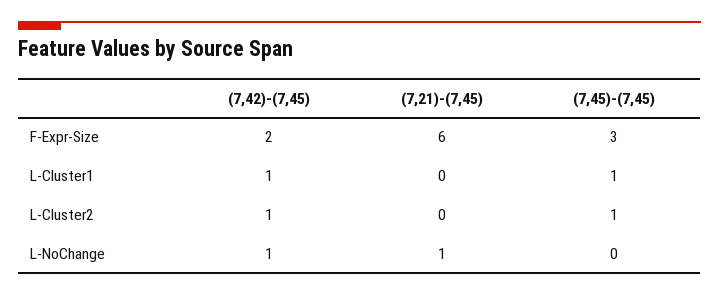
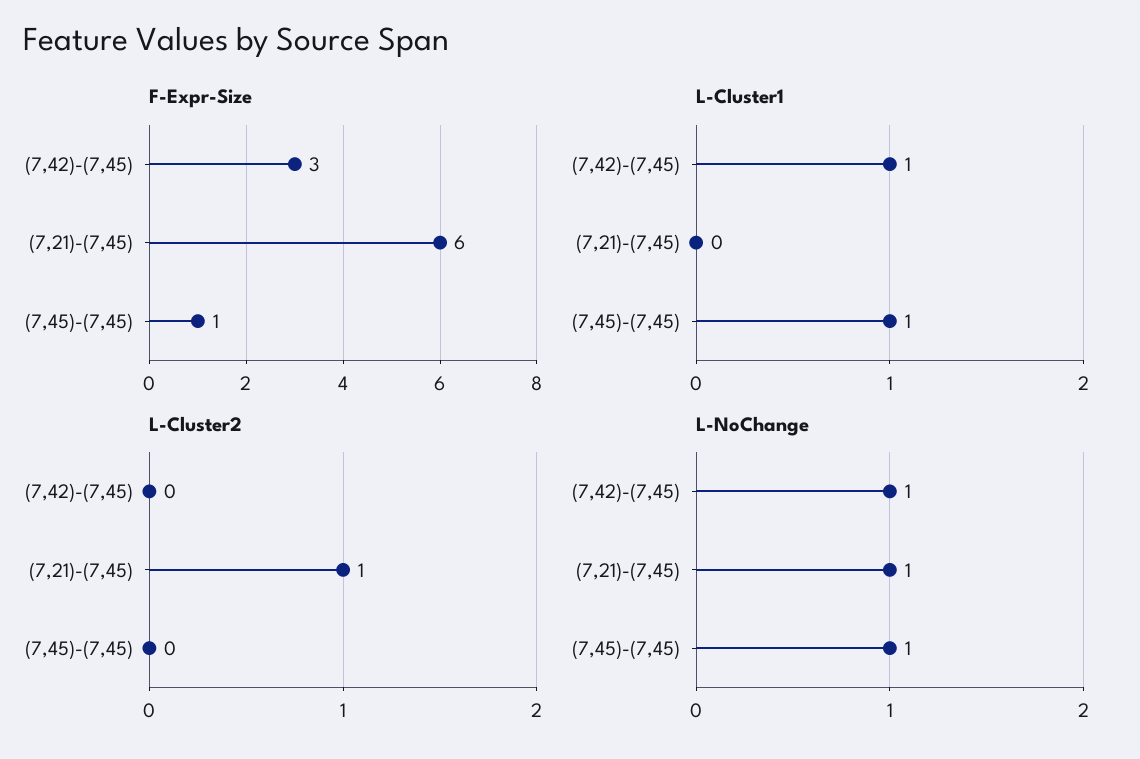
F-Expr-Size, (7,42)-(7,45): 2 -> 3
F-Expr-Size, (7,45)-(7,45): 3 -> 1
L-Cluster2, (7,42)-(7,45): 1 -> 0
L-Cluster2, (7,21)-(7,45): 0 -> 1
L-Cluster2, (7,45)-(7,45): 1 -> 0
L-NoChange, (7,45)-(7,45): 0 -> 1

